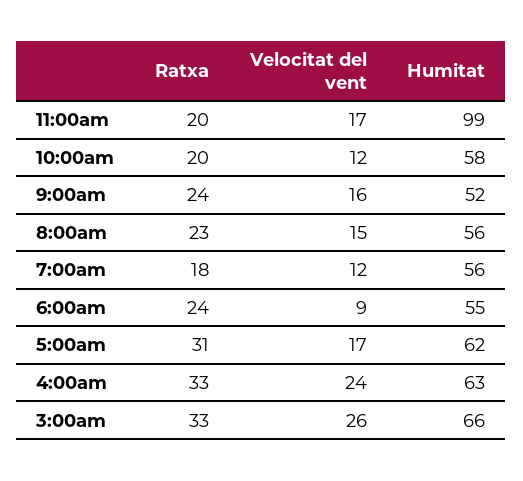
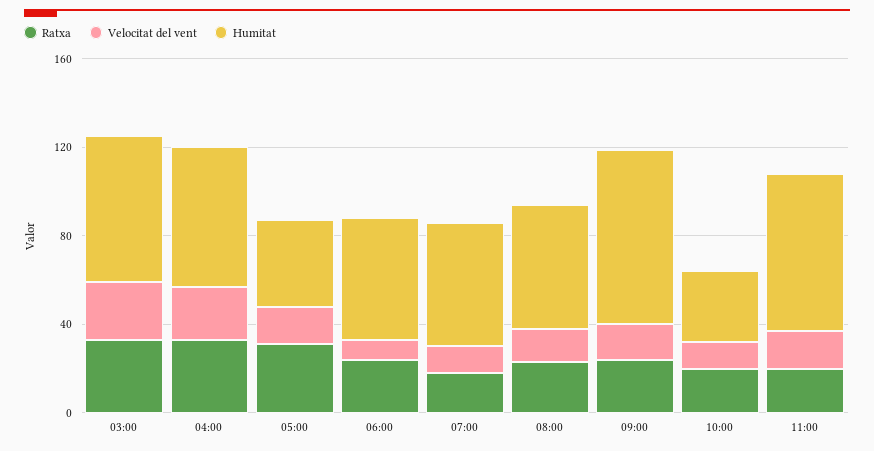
Humitat, 11:00am: 99 -> 70
Humitat, 10:00am: 58 -> 30
Humitat, 9:00am: 52 -> 80
Humitat, 5:00am: 62 -> 40

